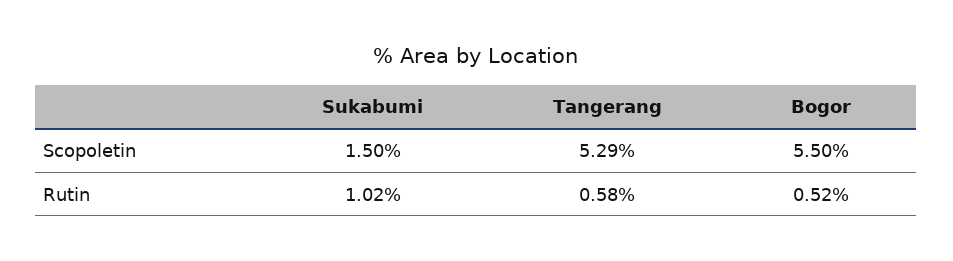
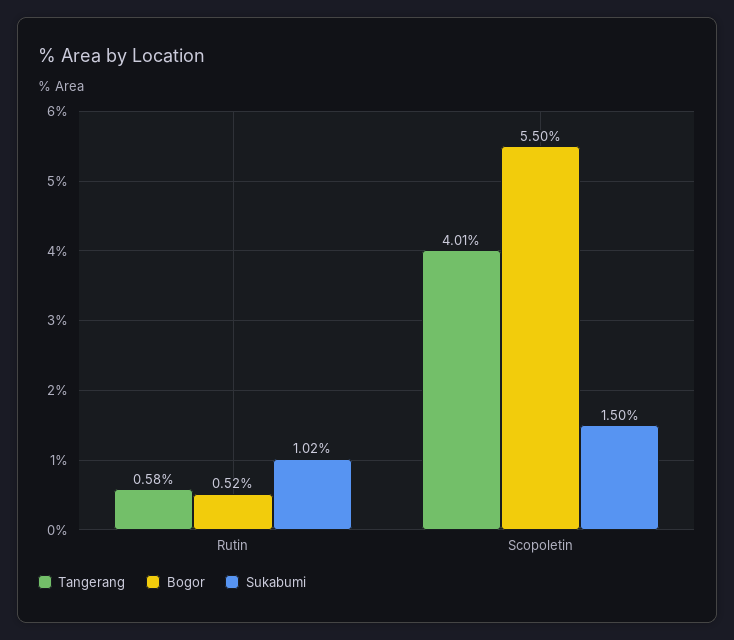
Tangerang, Scopoletin: 5.29 -> 4.01

